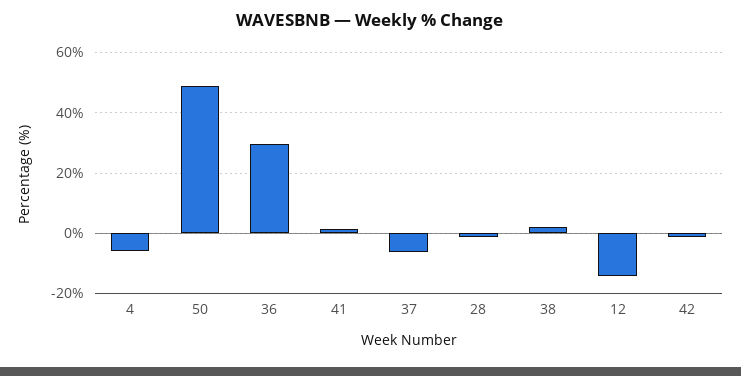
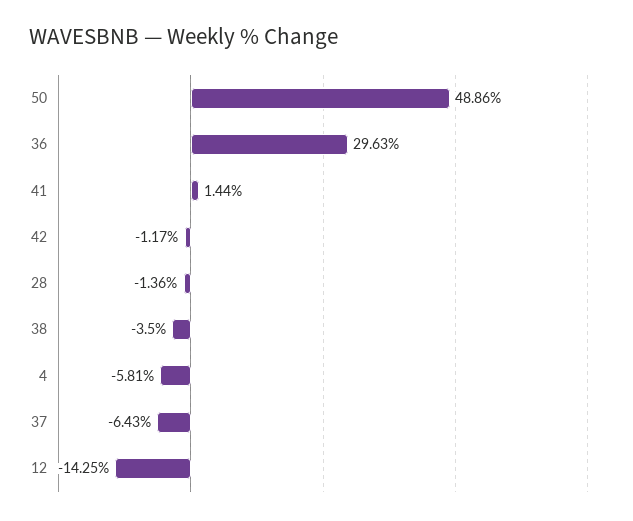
38: 2 -> -3.5

